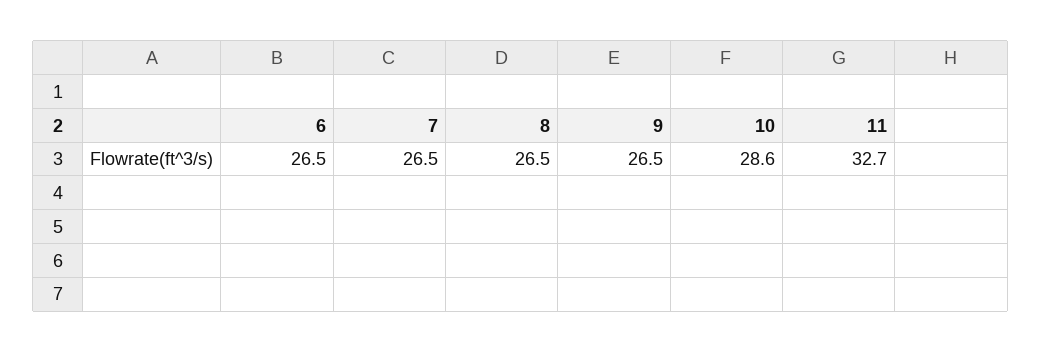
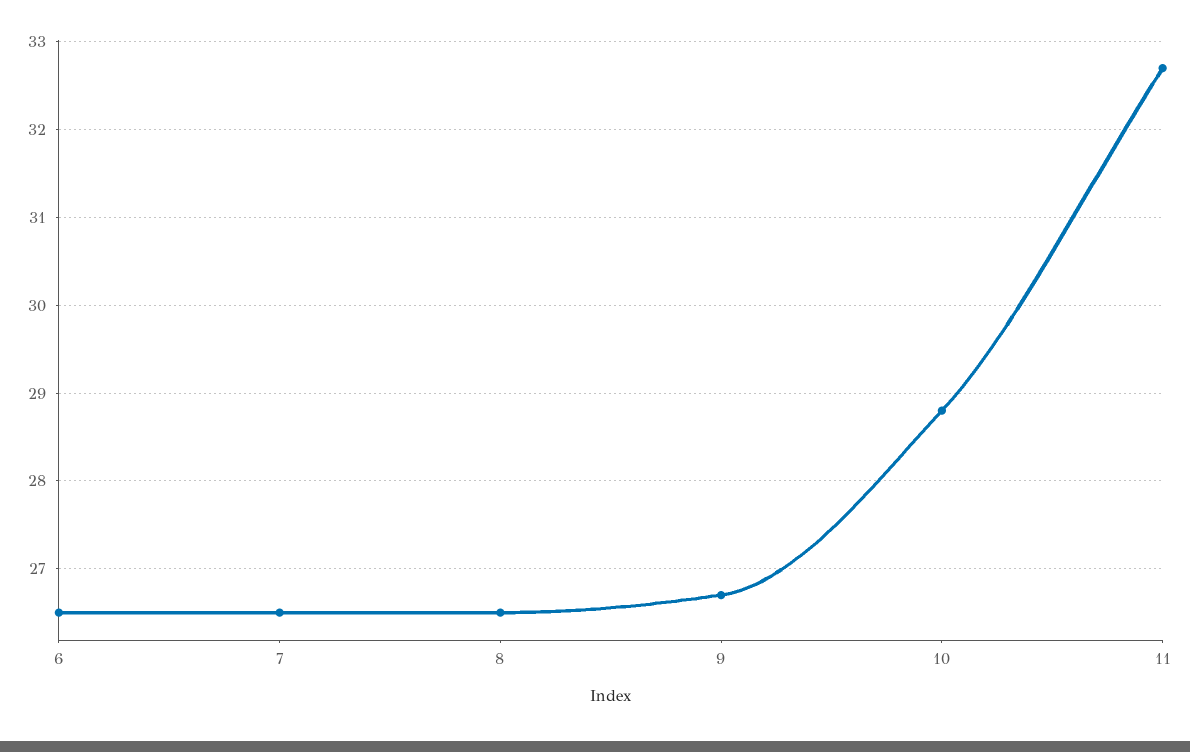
9: 26.5 -> 26.7
10: 28.6 -> 28.8

